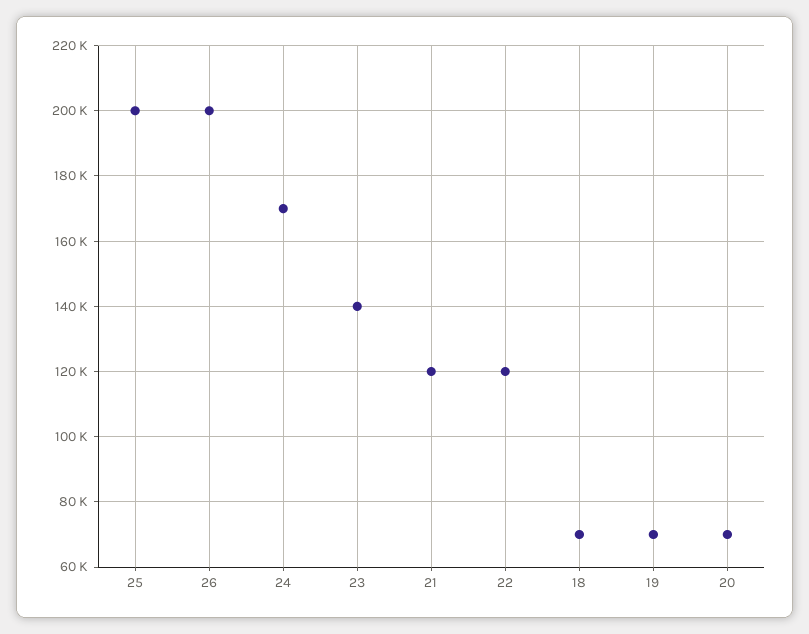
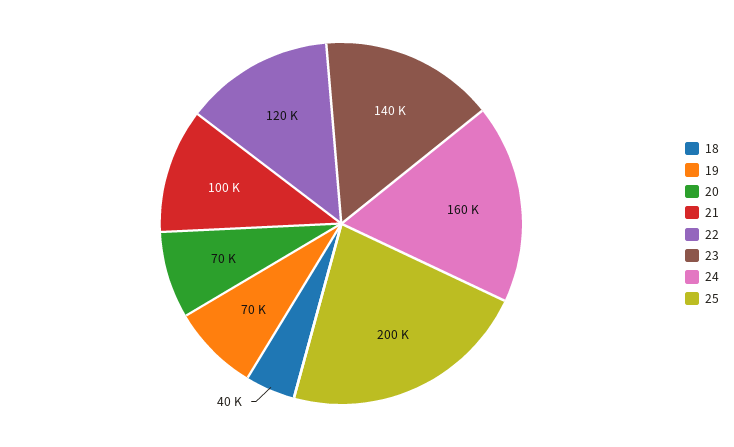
26: 200000 -> none
24: 170000 -> 160000
21: 120000 -> 100000
18: 70000 -> 40000

